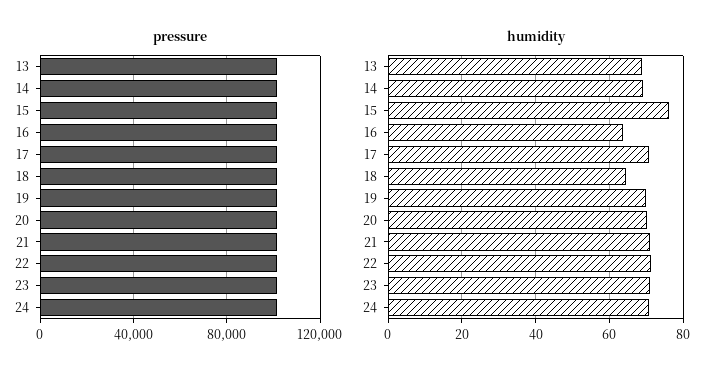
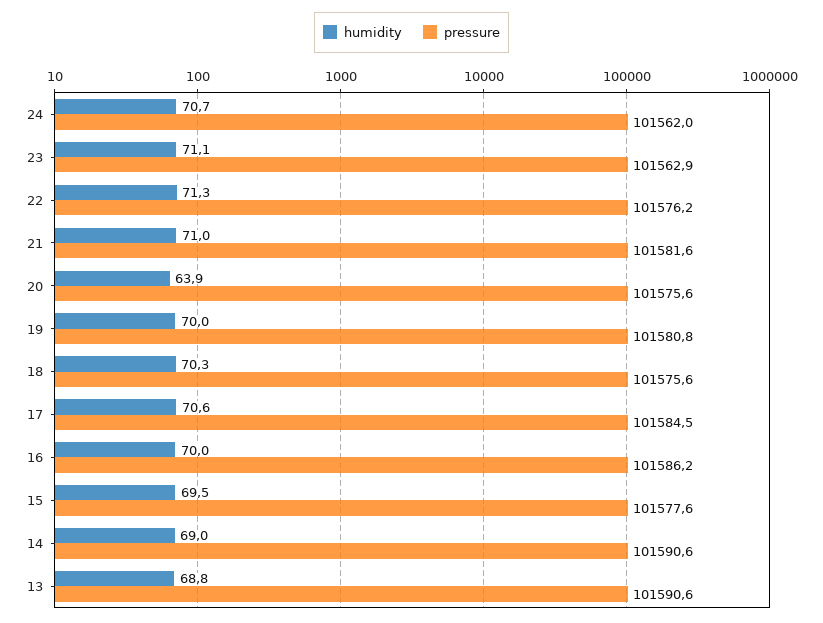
humidity, 15: 76 -> 69.5
humidity, 16: 64 -> 70
humidity, 18: 64 -> 70.3
humidity, 20: 70 -> 63.9

